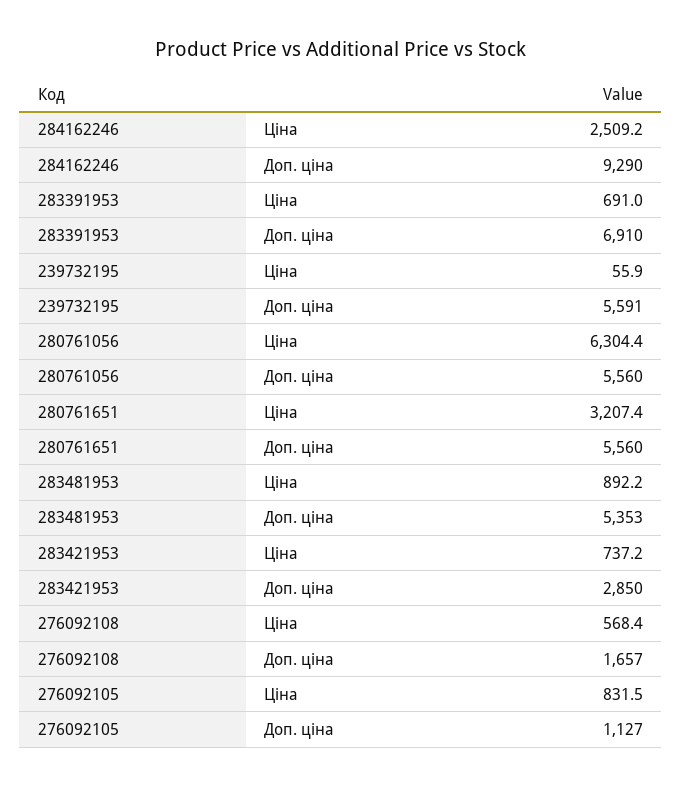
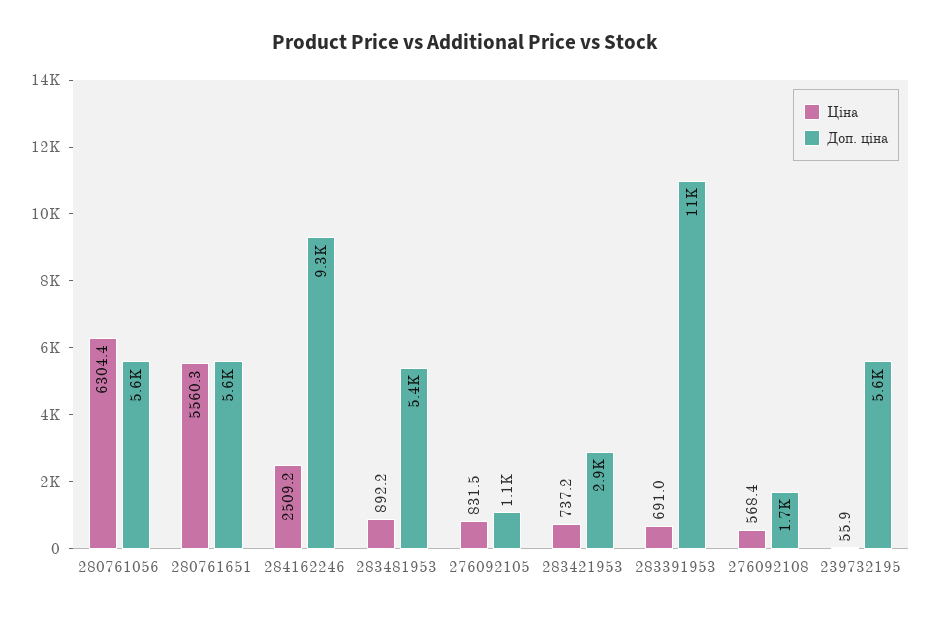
Доп. ціна, 283391953: 6910 -> 11000
Ціна, 280761651: 3207.4 -> 5560.3

